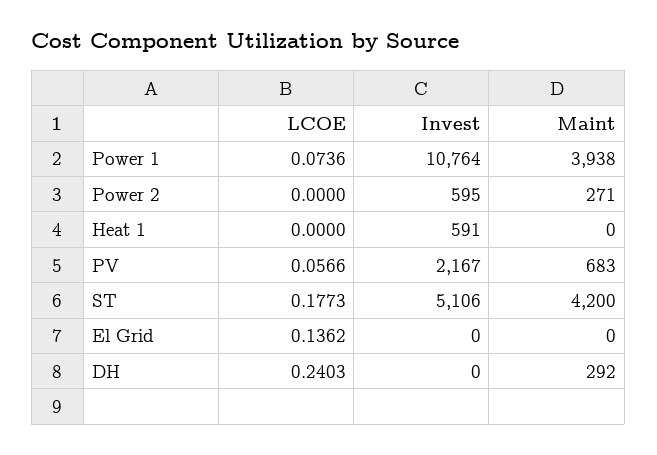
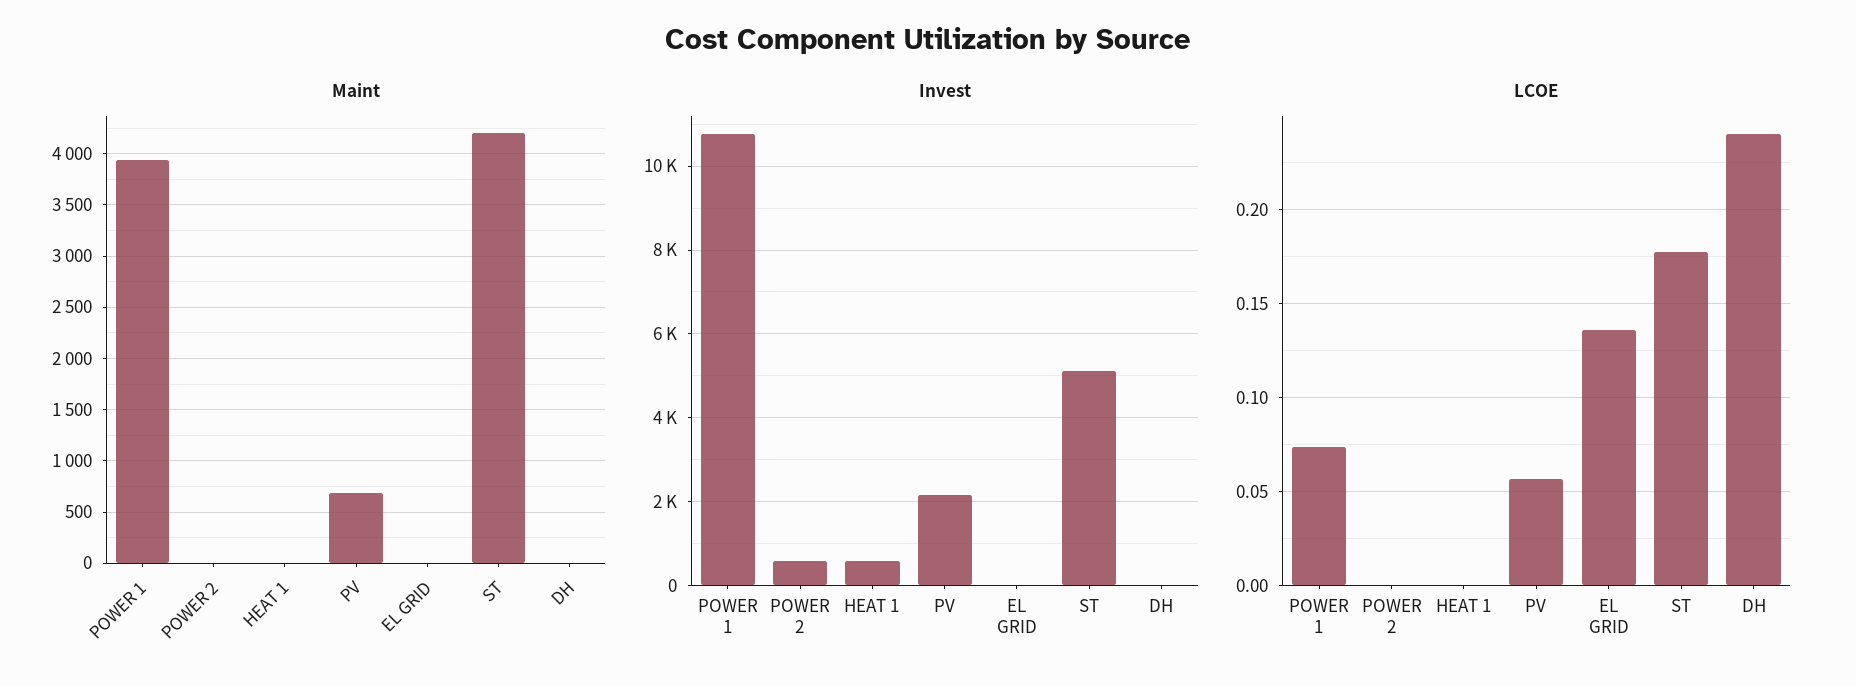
Maint, Power 2: 271 -> 0
Maint, DH: 292 -> 0

